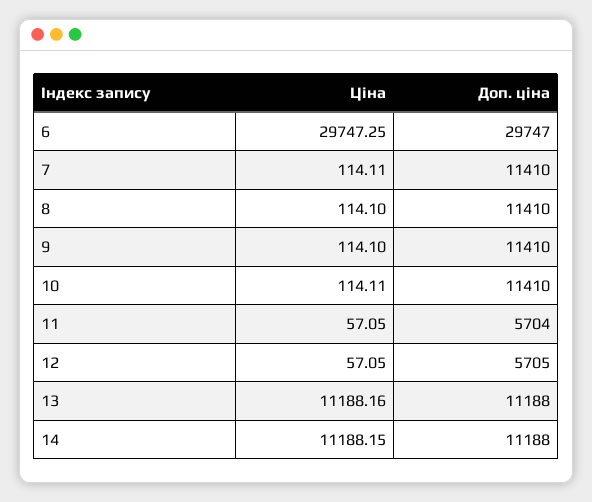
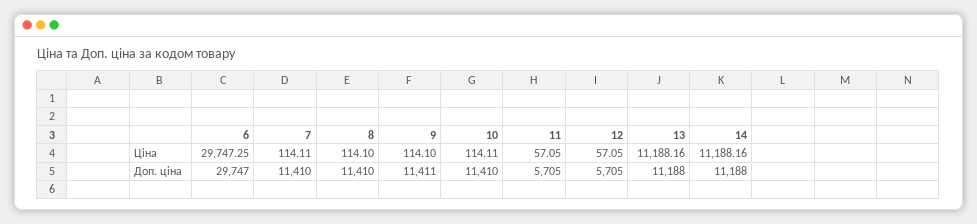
Доп. ціна, 9: 11410 -> 11411
Доп. ціна, 11: 5704 -> 5705
Ціна, 14: 11188.15 -> 11188.16

